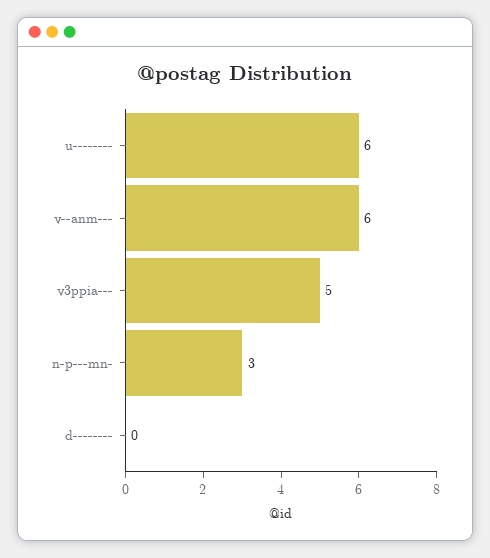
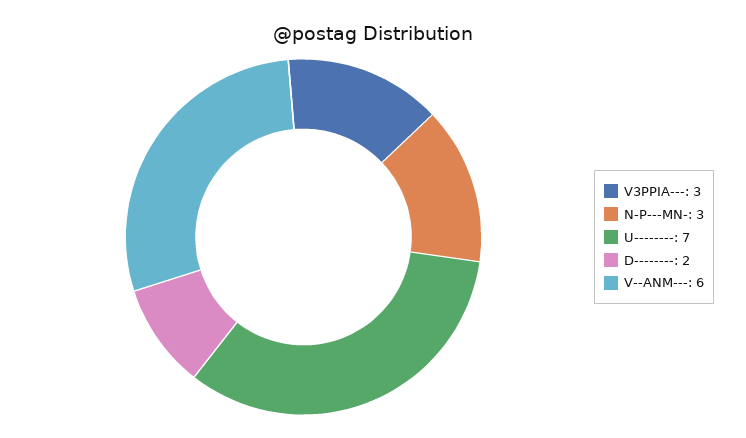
u--------: 6 -> 7
v3ppia---: 5 -> 3
d--------: 0 -> 2

